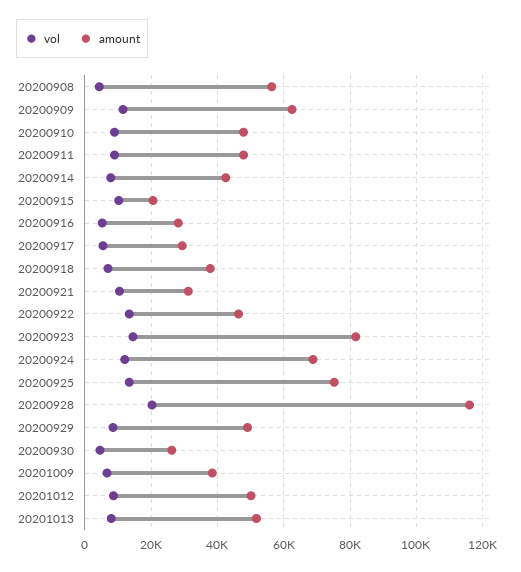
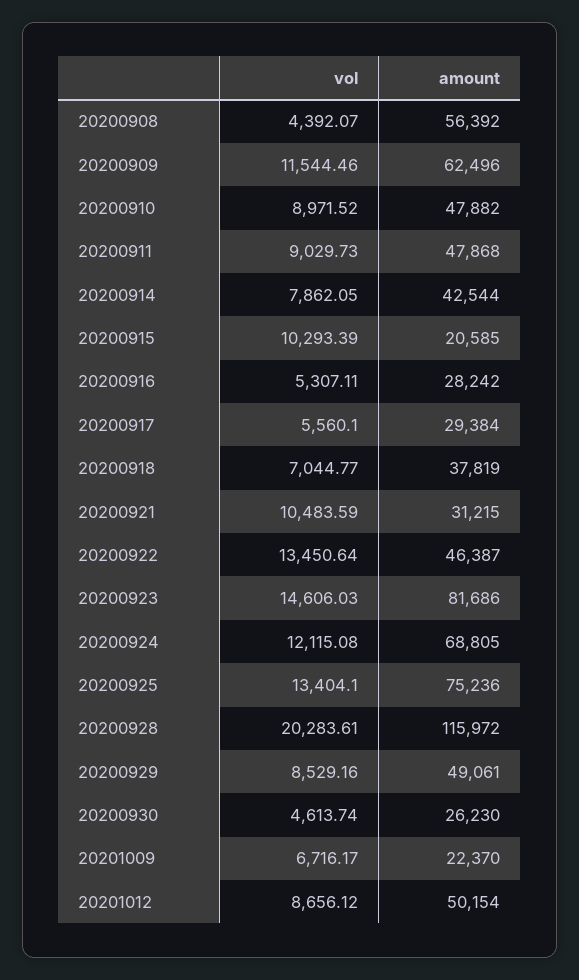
amount, 20201009: 38000 -> 22370
vol, 20201013: 8000 -> none
amount, 20201013: 52000 -> none

